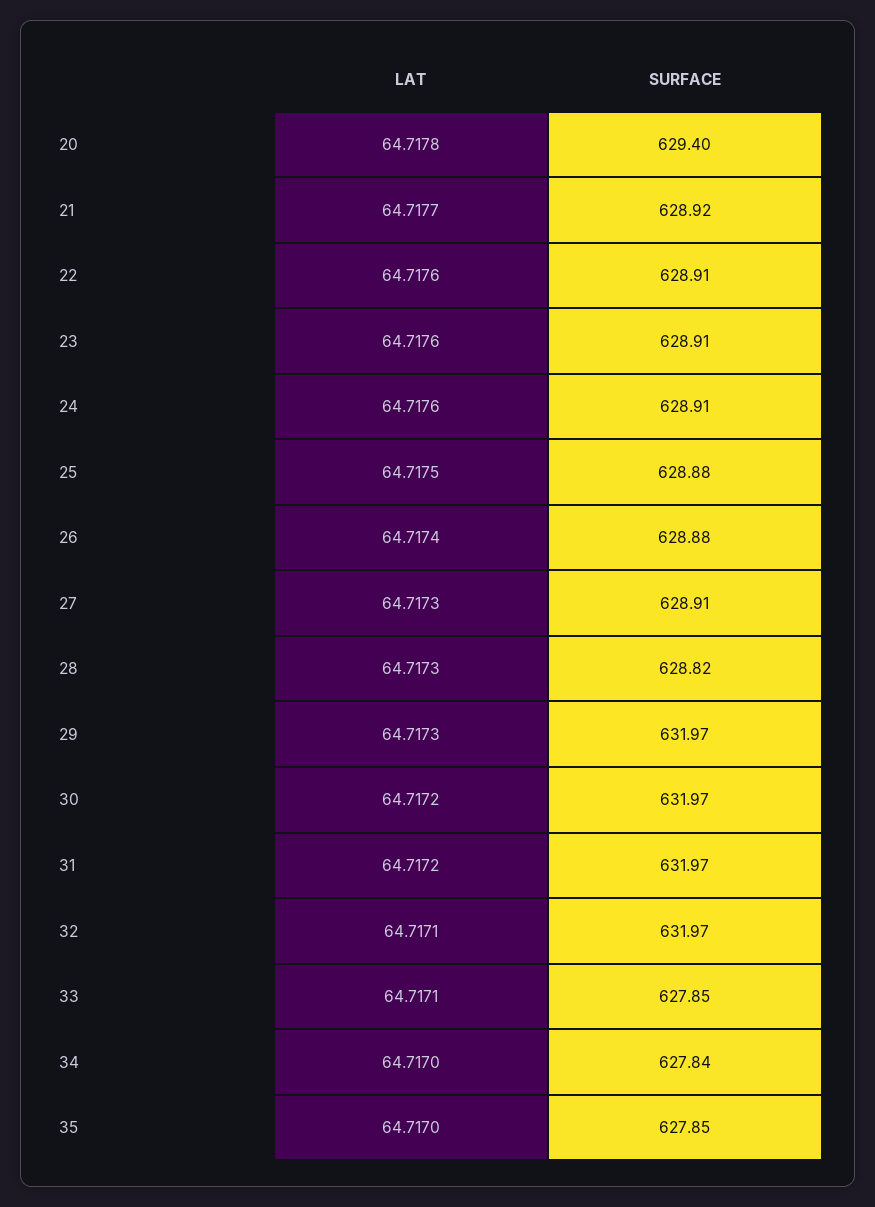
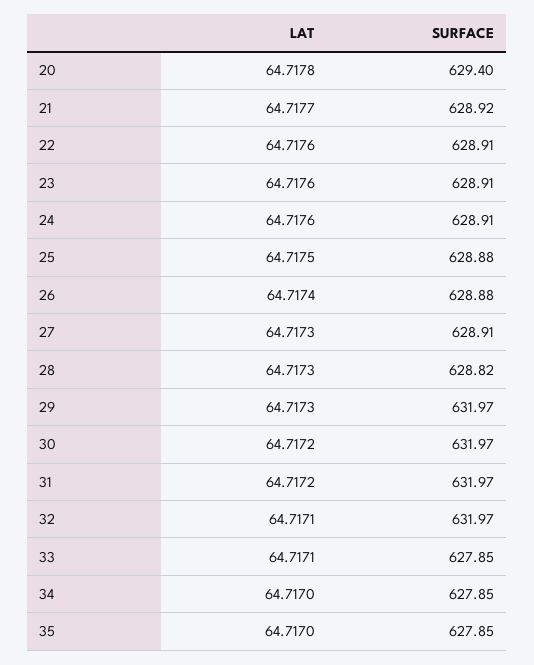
SURFACE, 34: 627.84 -> 627.85

